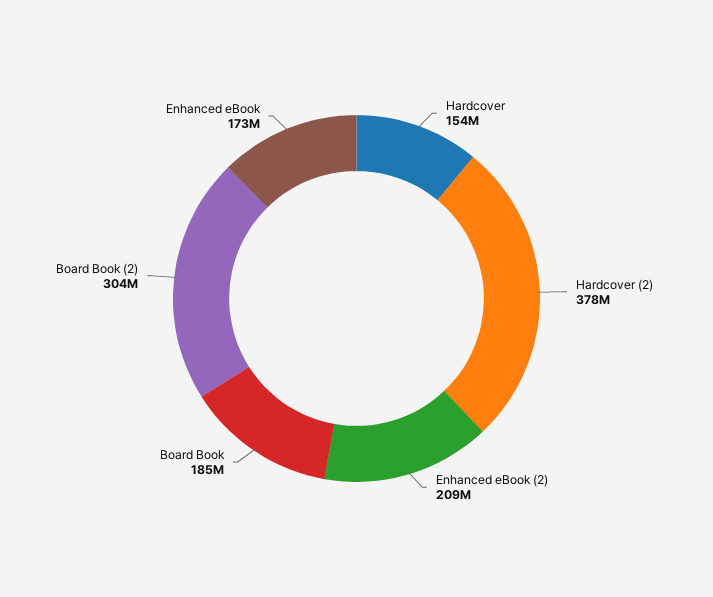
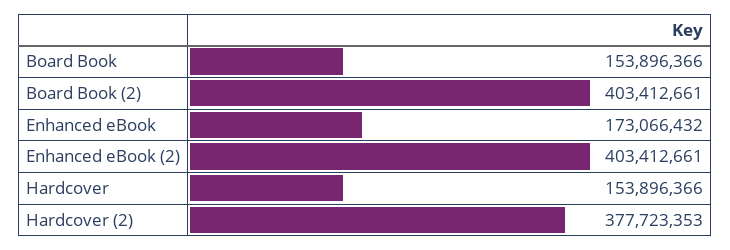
Enhanced eBook (2): 209000000 -> 403412661
Board Book: 185000000 -> 153896366
Board Book (2): 304000000 -> 403412661

